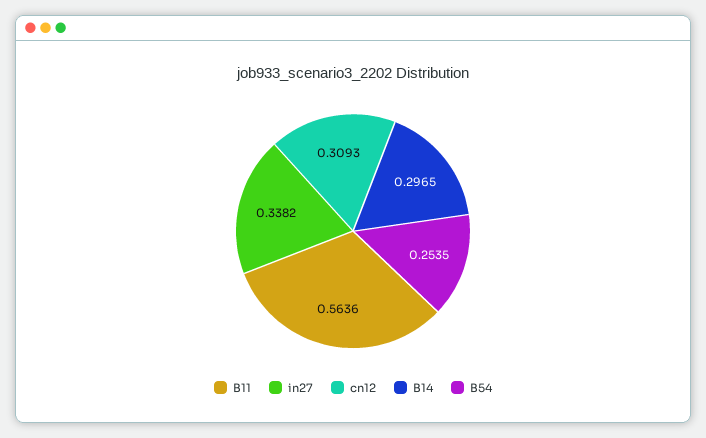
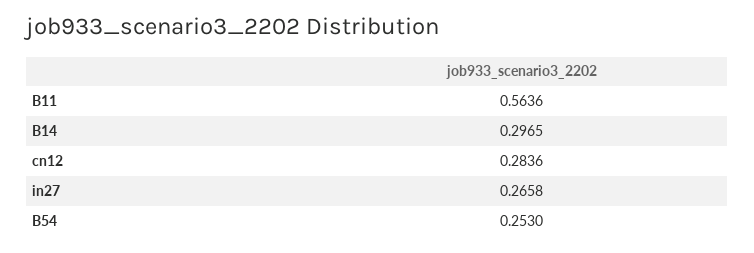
in27: 0.3382 -> 0.2658
cn12: 0.3093 -> 0.2836
B54: 0.2535 -> 0.253

